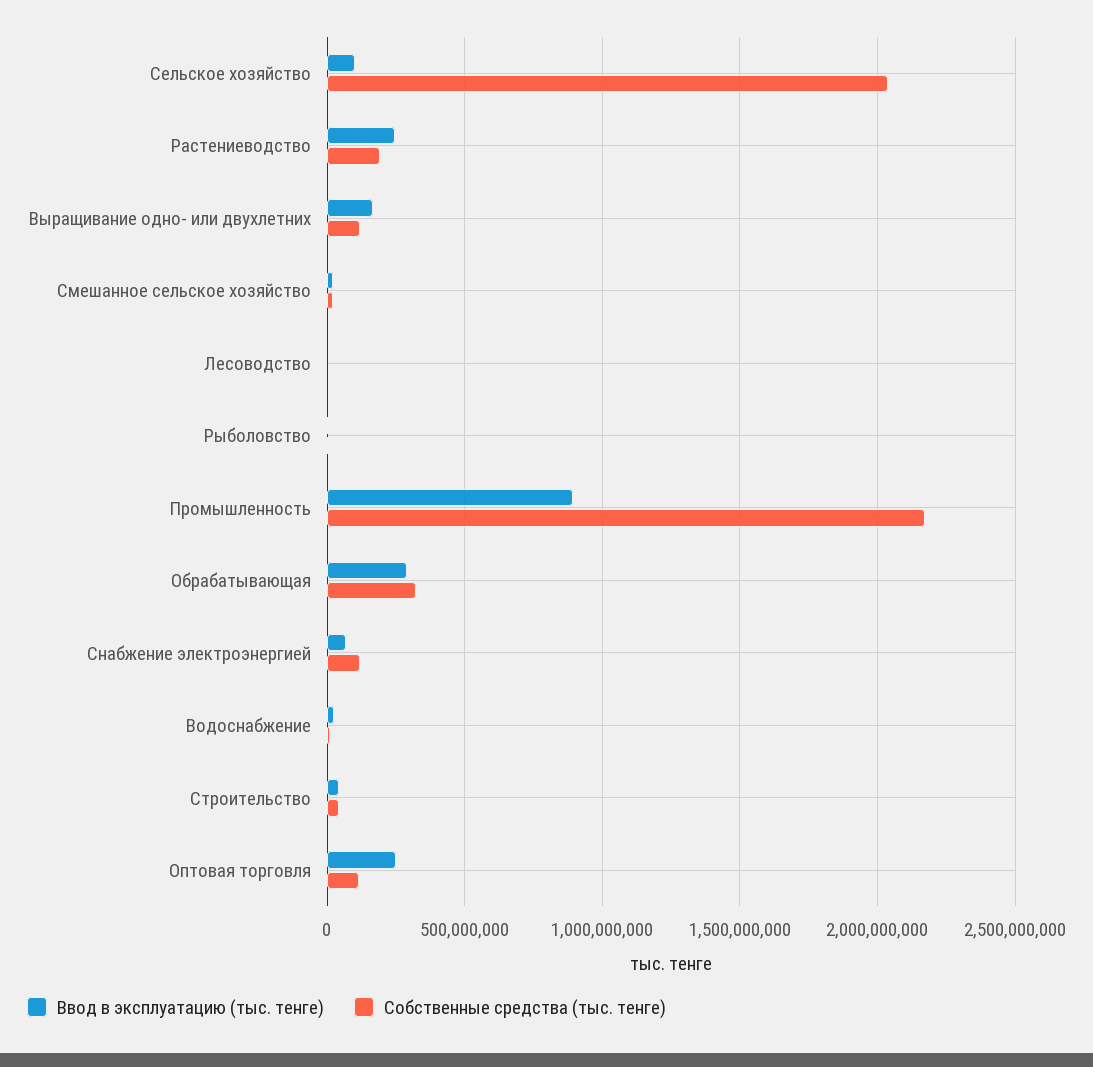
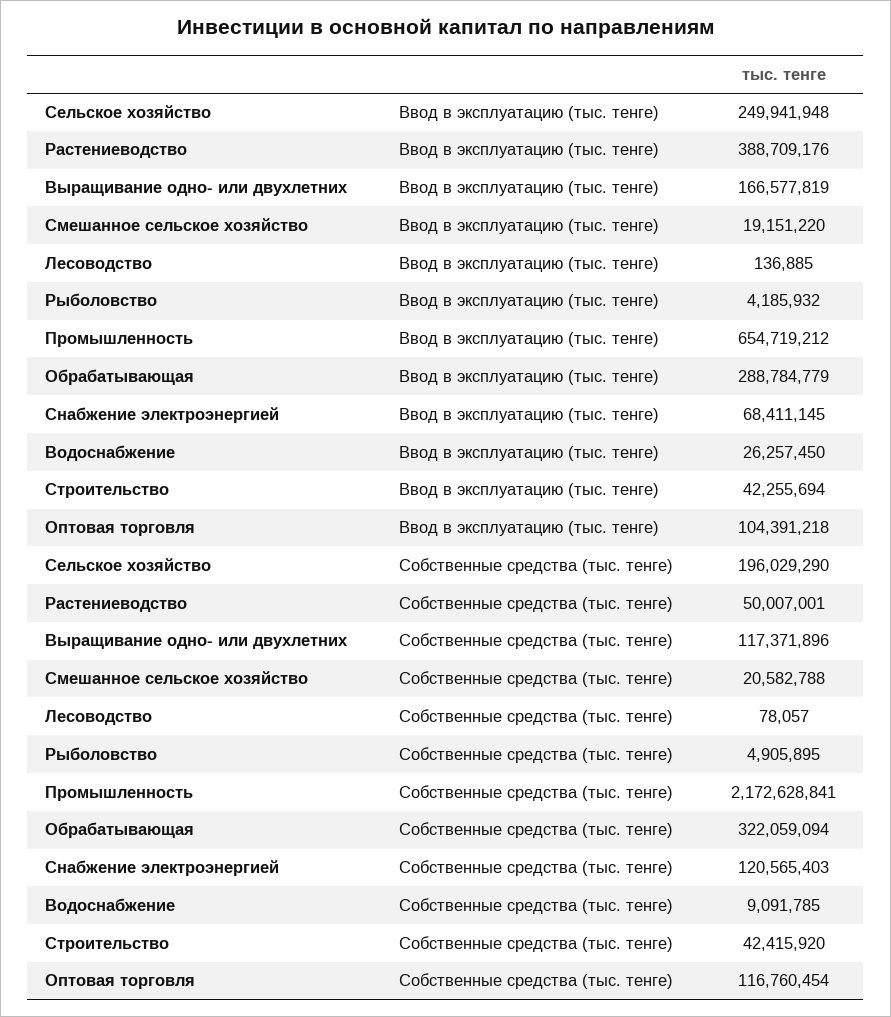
Ввод в эксплуатацию (тыс. тенге), Сельское хозяйство: 100000000 -> 249941948
Собственные средства (тыс. тенге), Сельское хозяйство: 2050000000 -> 196029290
Ввод в эксплуатацию (тыс. тенге), Растениеводство: 250000000 -> 388709176
Собственные средства (тыс. тенге), Растениеводство: 200000000 -> 50007001
Ввод в эксплуатацию (тыс. тенге), Промышленность: 900000000 -> 654719212
Ввод в эксплуатацию (тыс. тенге), Оптовая торговля: 250000000 -> 104391218

